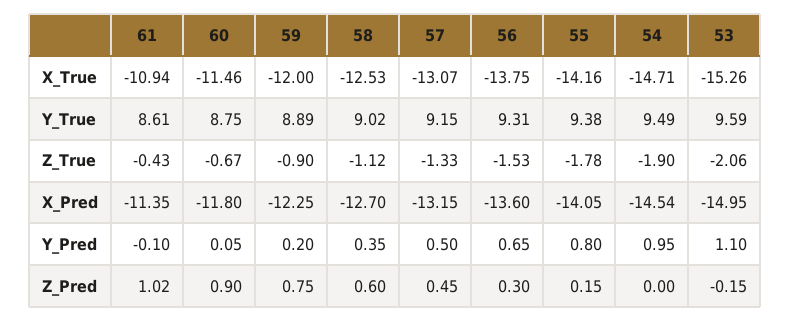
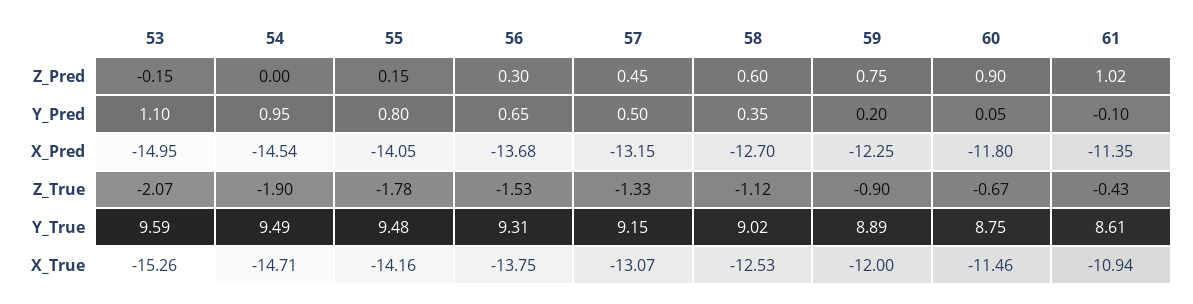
55, Y_True: 9.38 -> 9.48
53, Z_True: -2.06 -> -2.07
56, X_Pred: -13.6 -> -13.68

